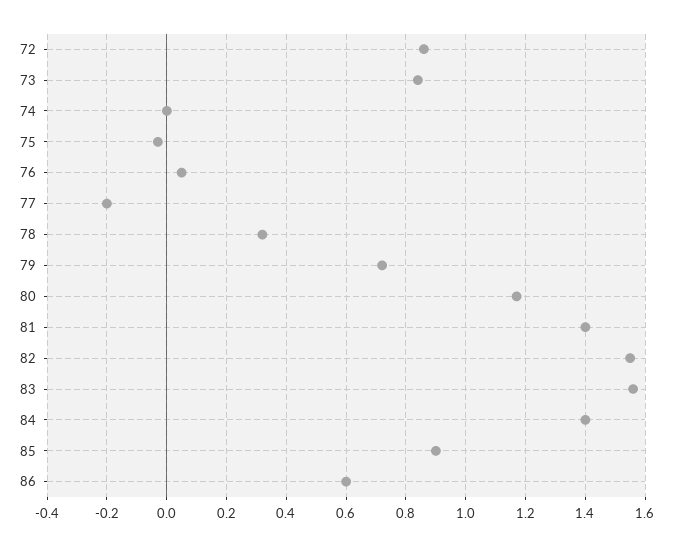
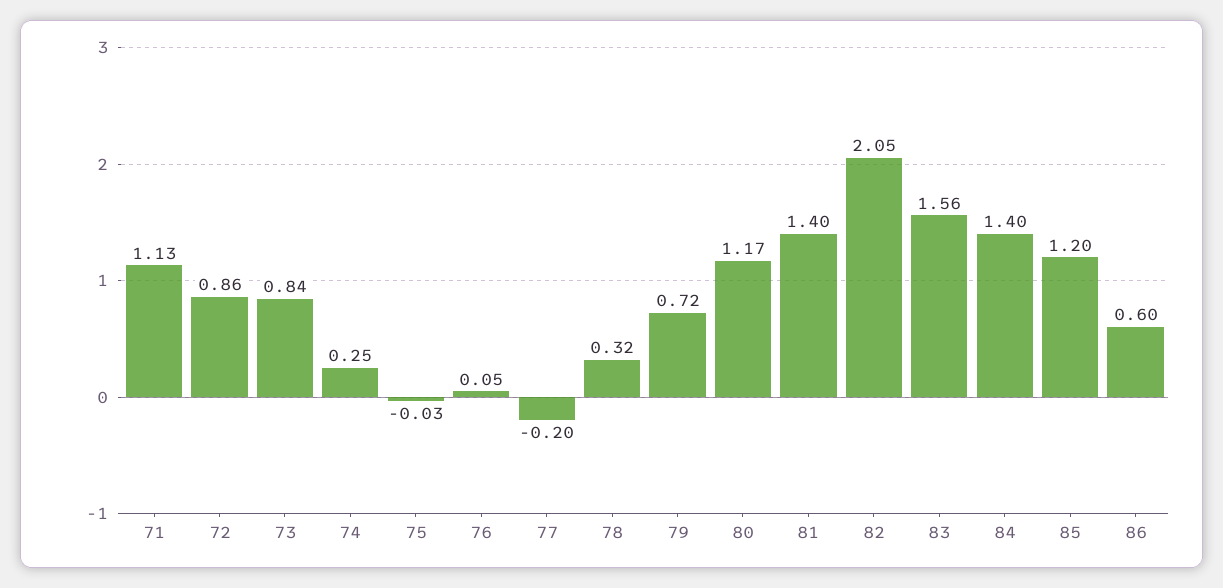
74: 0 -> 0.25
82: 1.55 -> 2.05
85: 0.9 -> 1.2
71: none -> 1.13

